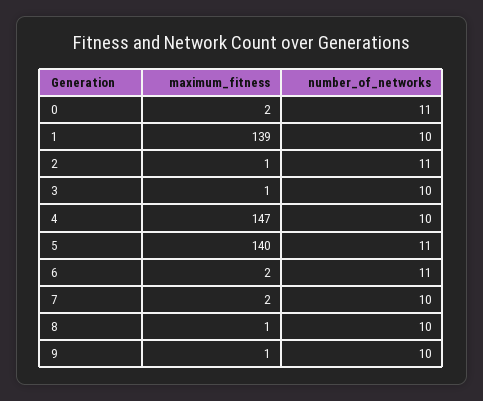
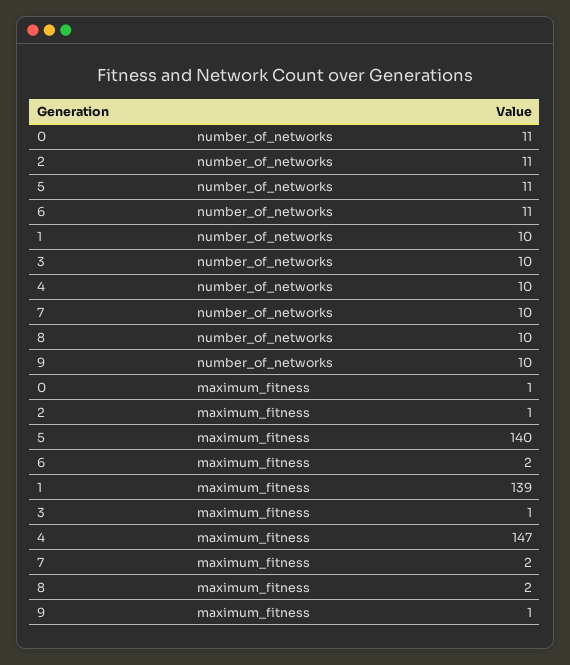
maximum_fitness, 0: 2 -> 1
maximum_fitness, 8: 1 -> 2

